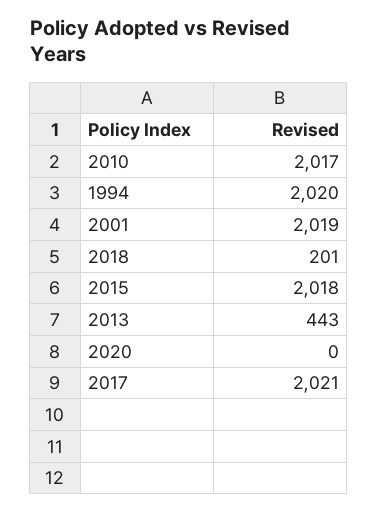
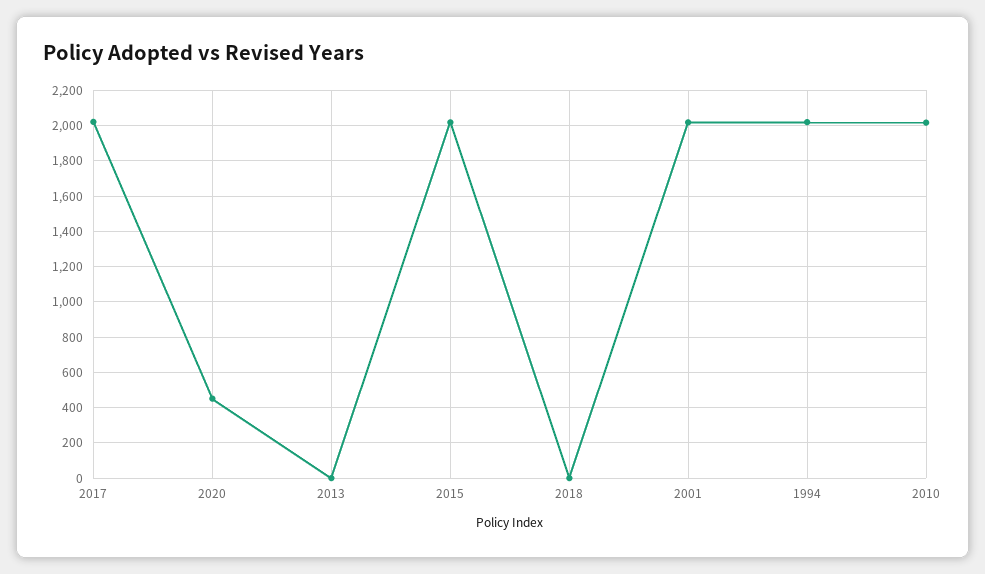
2018: 201 -> 0
2013: 443 -> 0
2020: 0 -> 450

